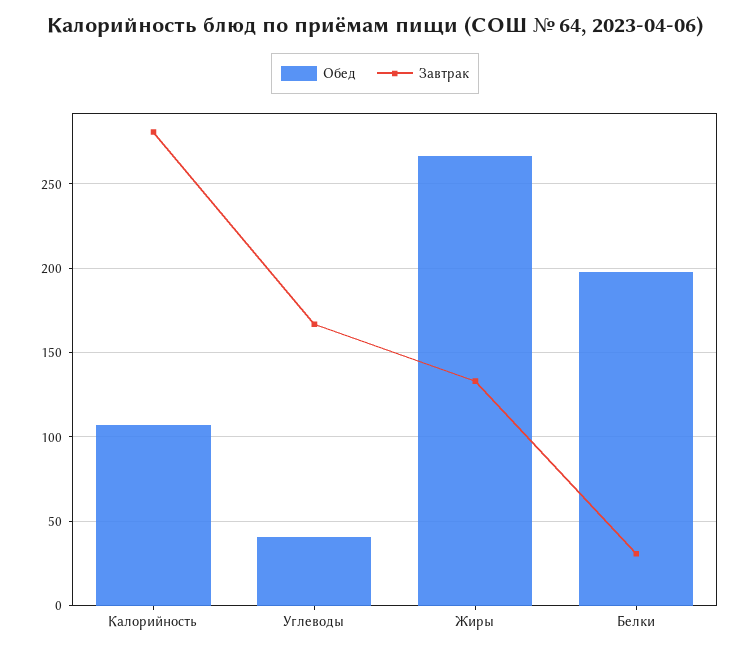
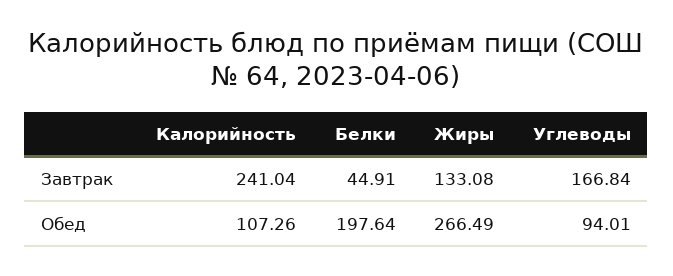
Завтрак, Калорийность: 280 -> 241.04
Обед, Углеводы: 40 -> 94.01
Завтрак, Белки: 30 -> 44.91

